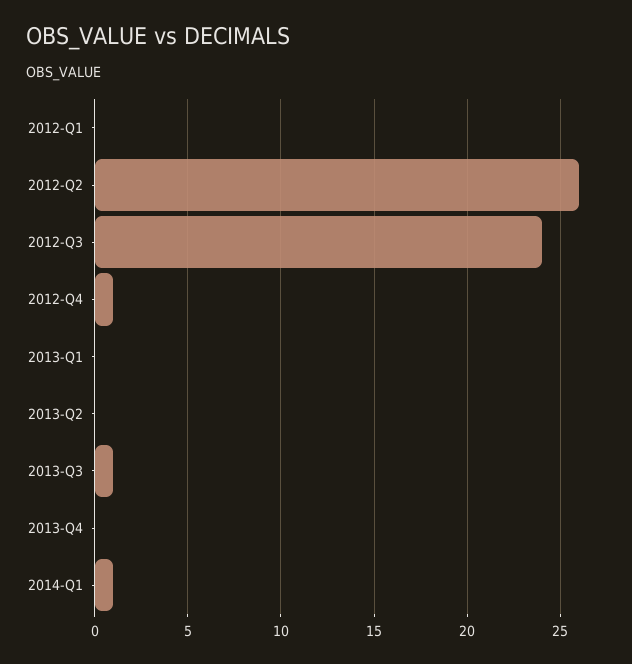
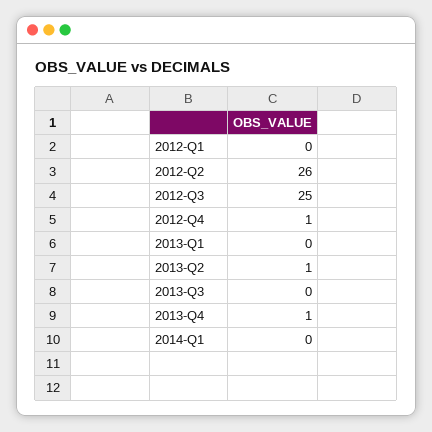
2012-Q3: 24 -> 25
2013-Q2: 0 -> 1
2013-Q3: 1 -> 0
2013-Q4: 0 -> 1
2014-Q1: 1 -> 0

